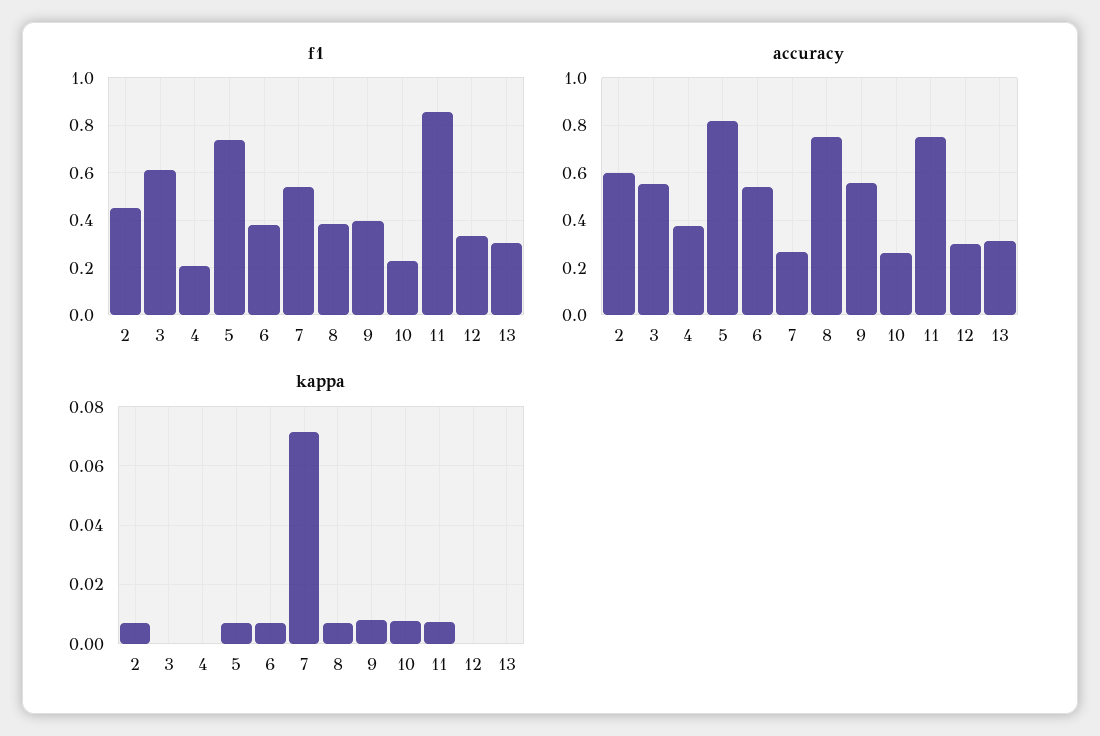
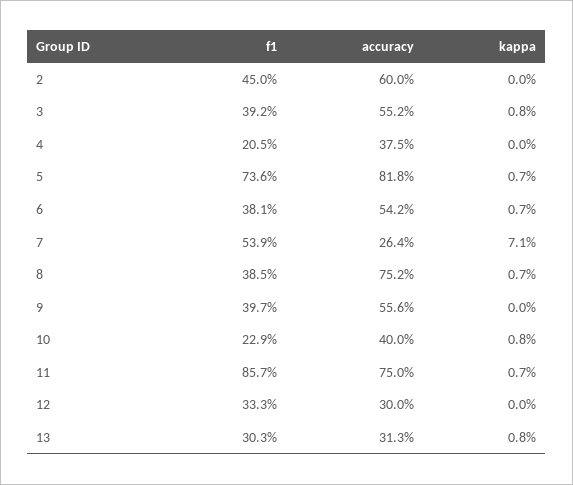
f1, 3: 0.6 -> 0.392
accuracy, 10: 0.25 -> 0.4
kappa, 2: 0.0075 -> 0
kappa, 3: 0 -> 0.008
kappa, 9: 0.0075 -> 0
kappa, 13: 0 -> 0.008

